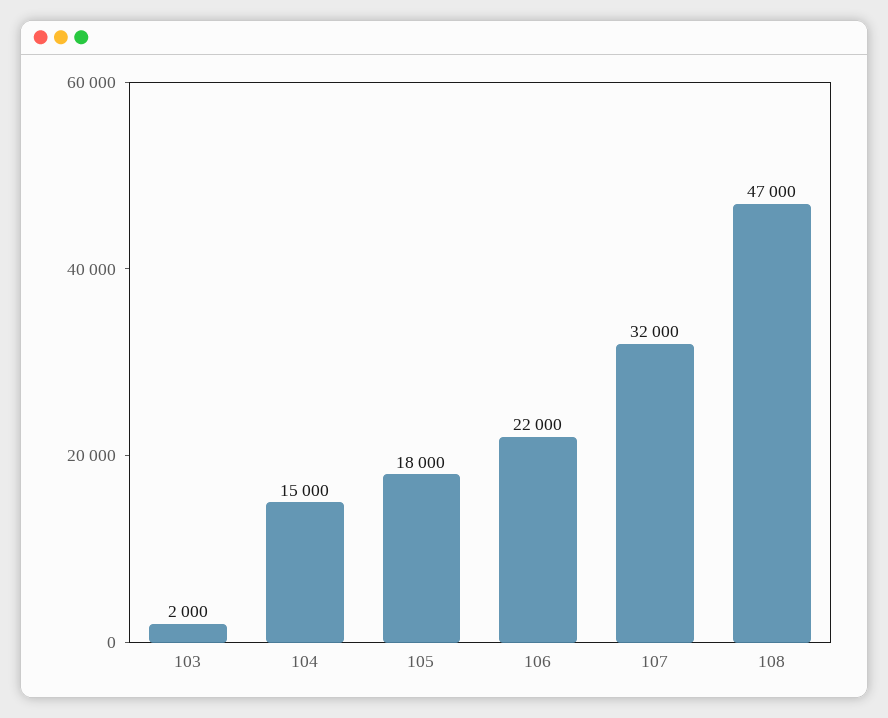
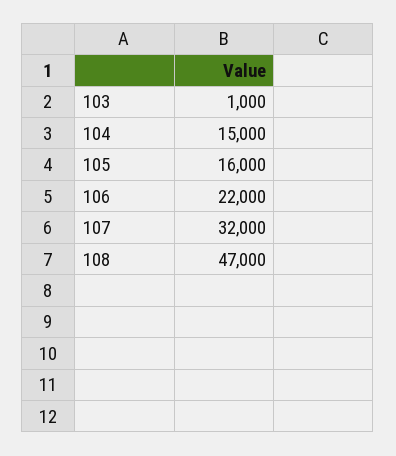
103: 2000 -> 1000
105: 18000 -> 16000

